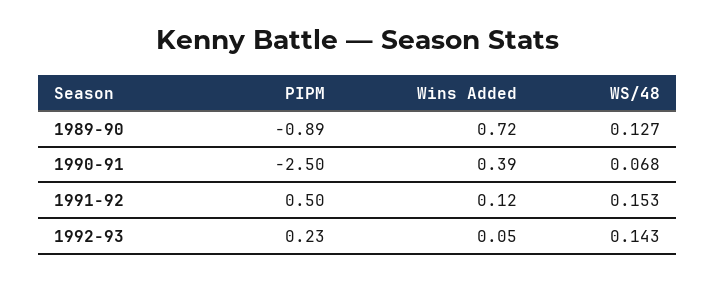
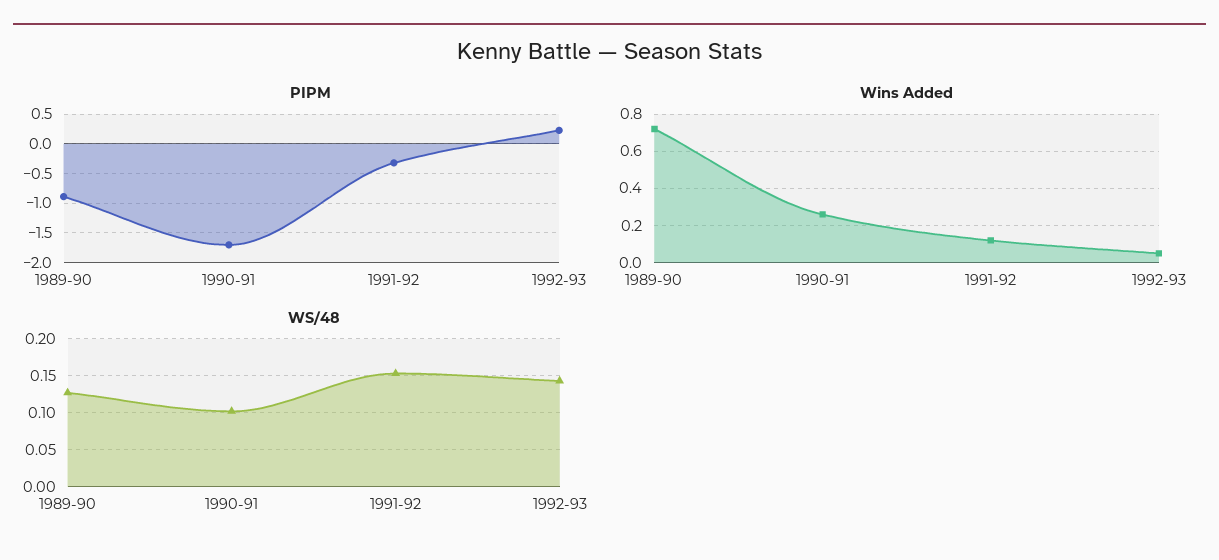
PIPM, 1990-91: -2.5 -> -1.75
Wins Added, 1990-91: 0.39 -> 0.25
WS/48, 1990-91: 0.068 -> 0.1
PIPM, 1991-92: 0.5 -> -0.25

